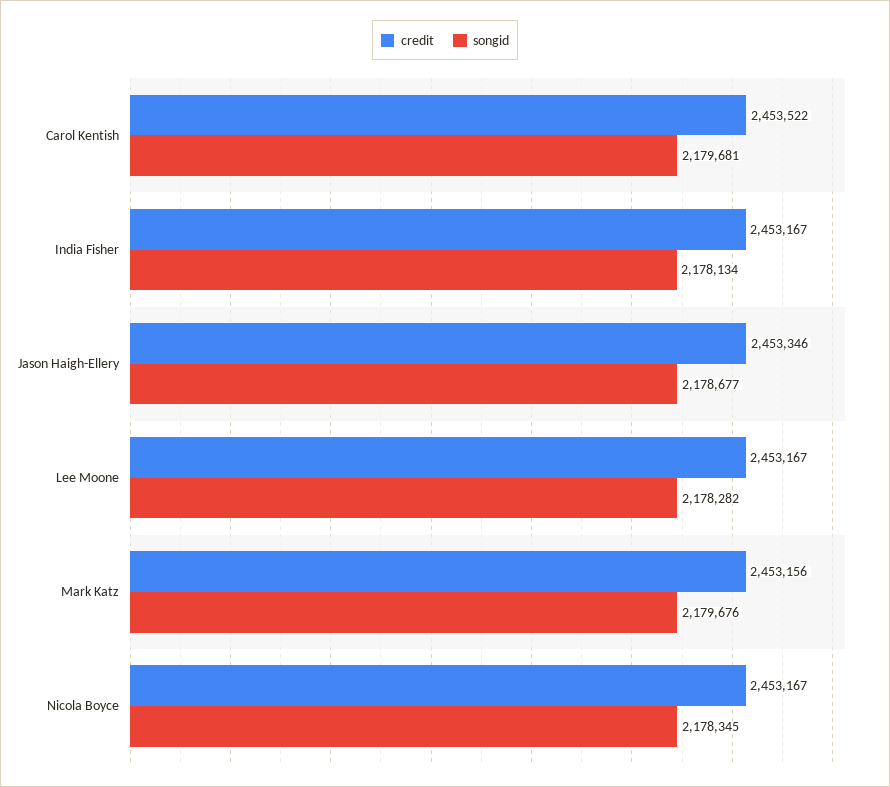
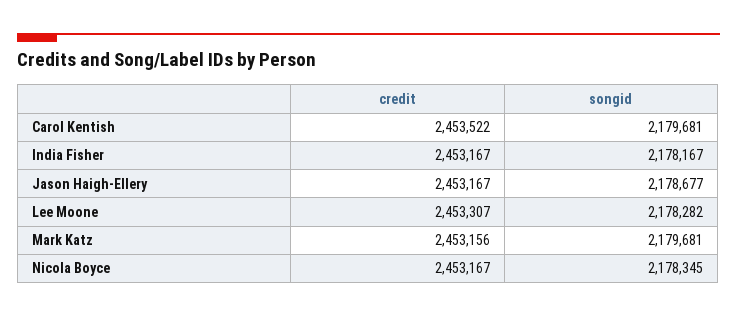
songid, India Fisher: 2178134 -> 2178167
credit, Jason Haigh-Ellery: 2453346 -> 2453167
credit, Lee Moone: 2453167 -> 2453307
songid, Mark Katz: 2179676 -> 2179681

